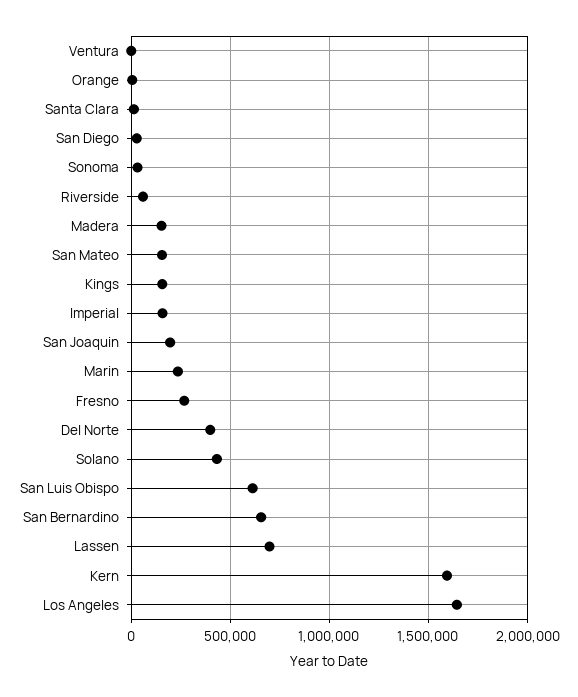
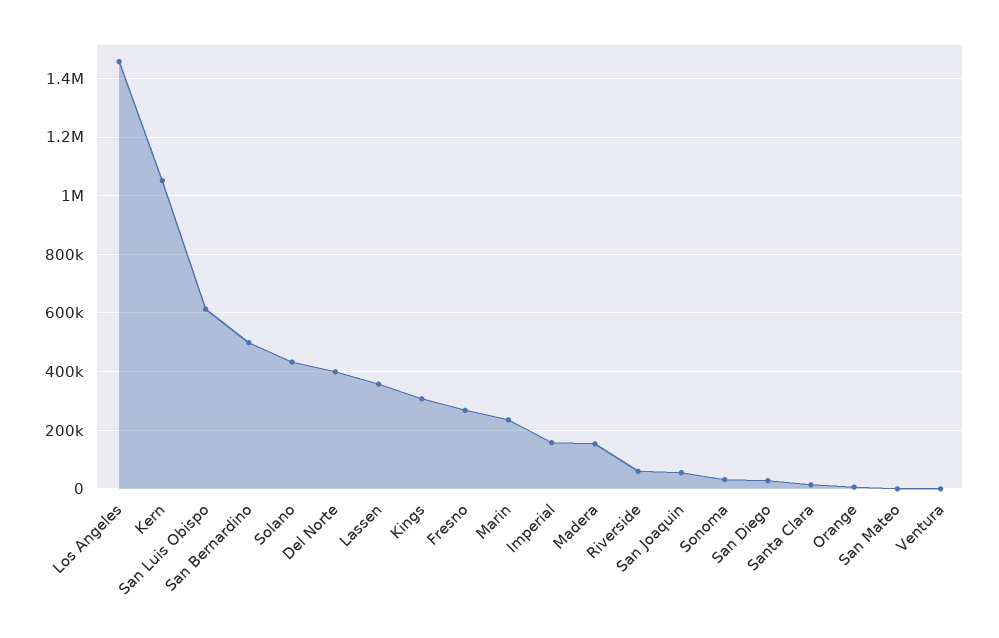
San Mateo: 150000 -> 0
Kings: 150000 -> 300000
San Joaquin: 200000 -> 50000
San Bernardino: 650000 -> 500000
Lassen: 700000 -> 350000
Kern: 1600000 -> 1050000
Los Angeles: 1650000 -> 1450000

